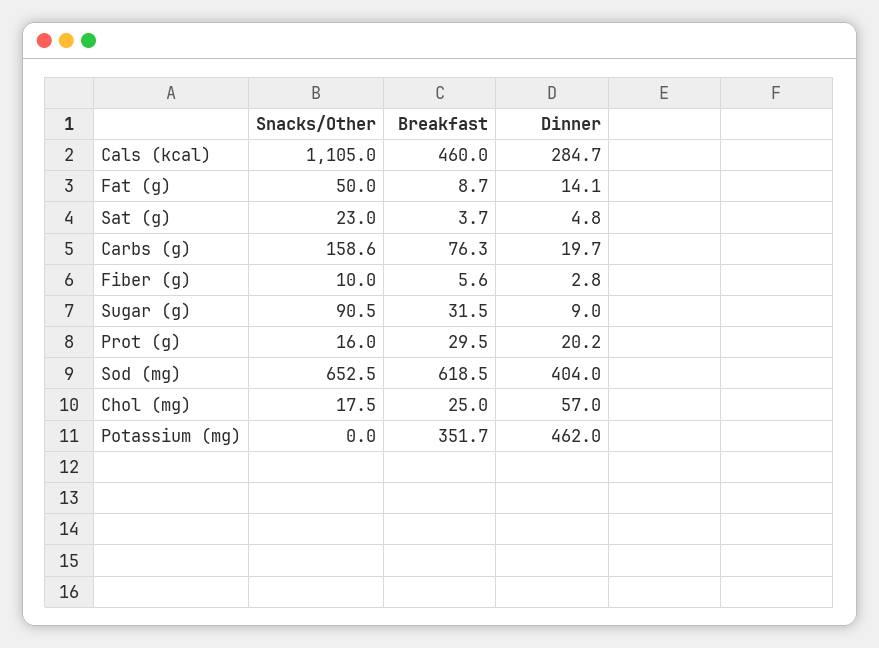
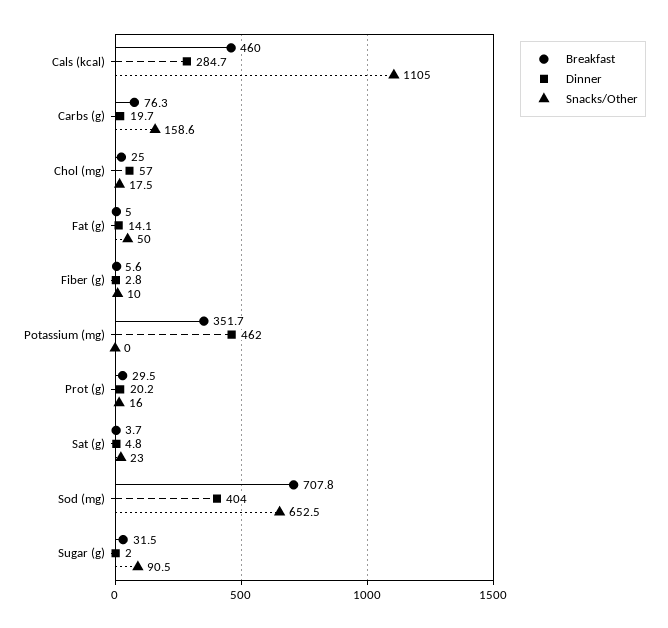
Breakfast, Fat (g): 8.7 -> 5
Dinner, Sugar (g): 9 -> 2
Breakfast, Sod (mg): 618.5 -> 707.8

